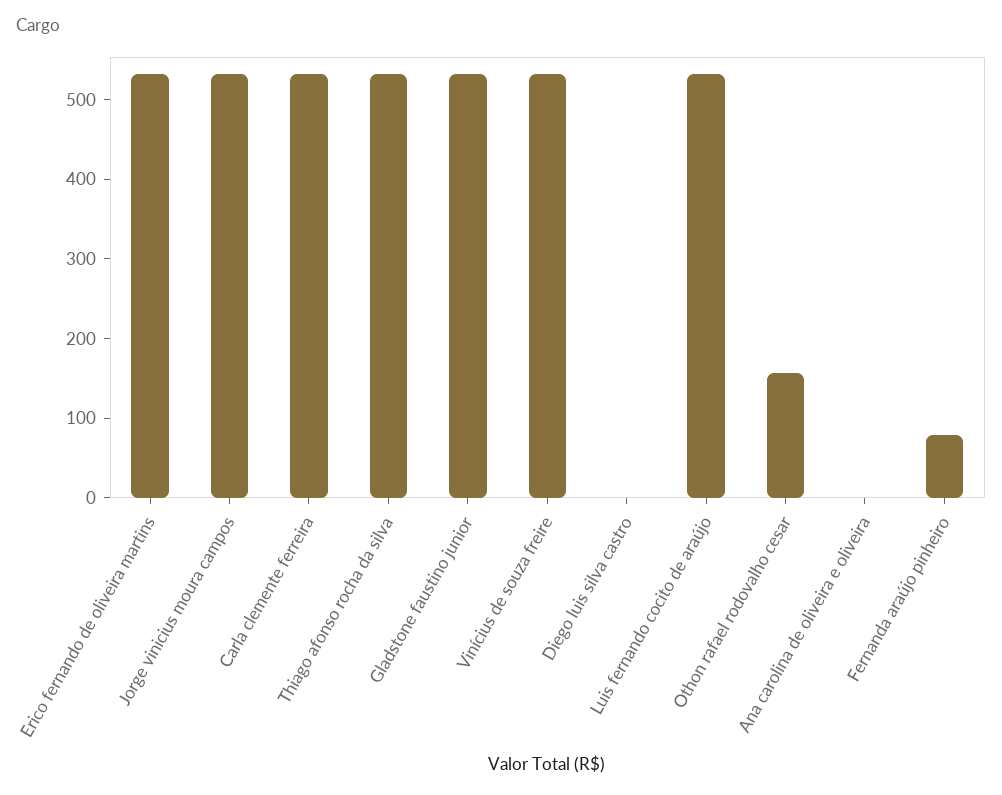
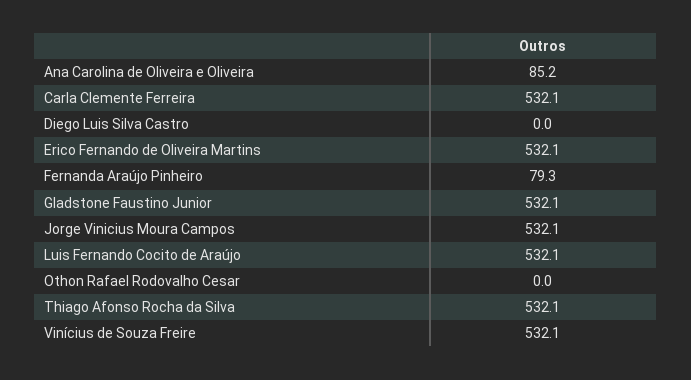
Othon rafael rodovalho cesar: 160 -> 0
Ana carolina de oliveira e oliveira: 0 -> 85.2

